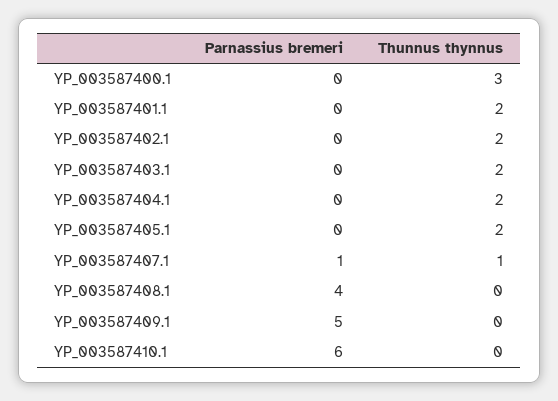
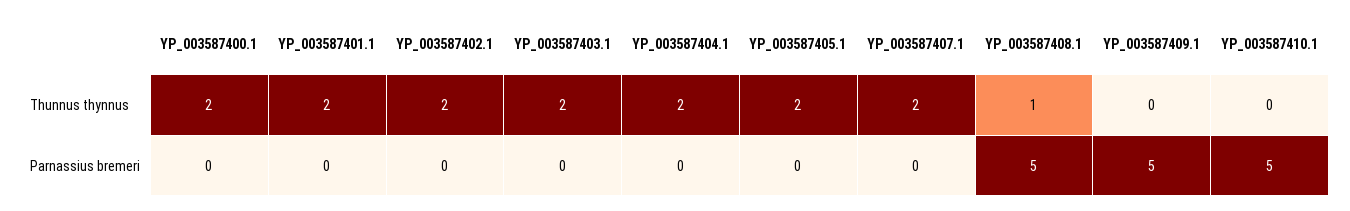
Thunnus thynnus, YP_003587400.1: 3 -> 2
Parnassius bremeri, YP_003587407.1: 1 -> 0
Thunnus thynnus, YP_003587407.1: 1 -> 2
Parnassius bremeri, YP_003587408.1: 4 -> 5
Thunnus thynnus, YP_003587408.1: 0 -> 1
Parnassius bremeri, YP_003587410.1: 6 -> 5

